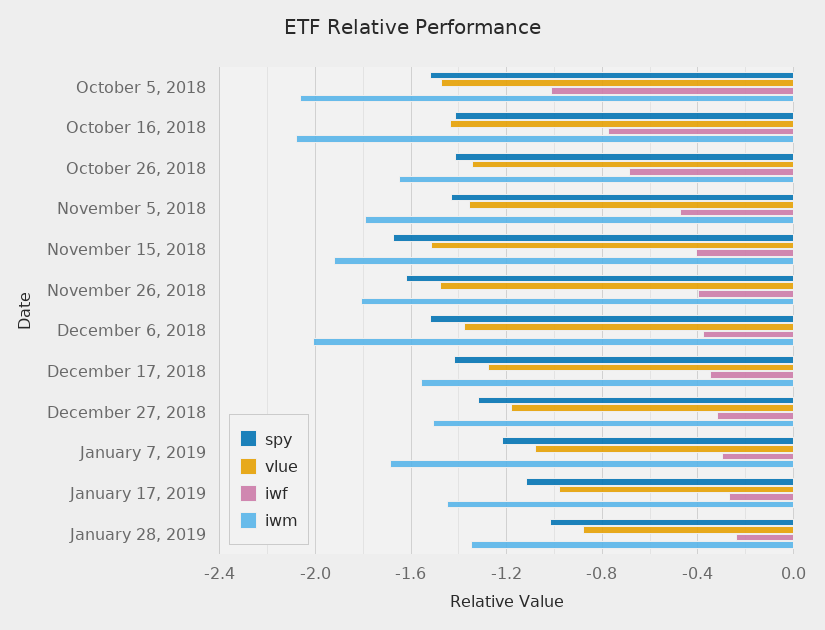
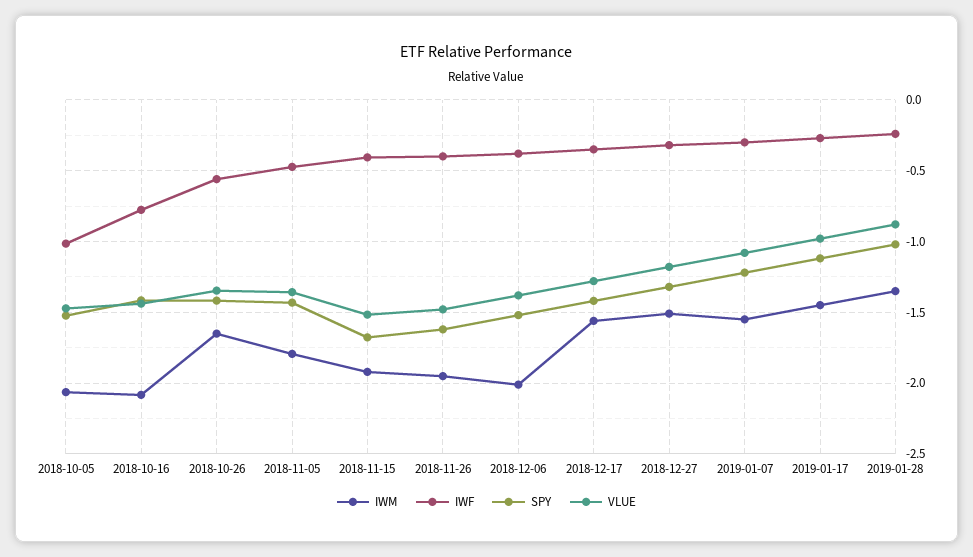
iwf, October 26, 2018: -0.7 -> -0.55
iwm, November 26, 2018: -1.8 -> -1.95
iwm, January 7, 2019: -1.7 -> -1.55

